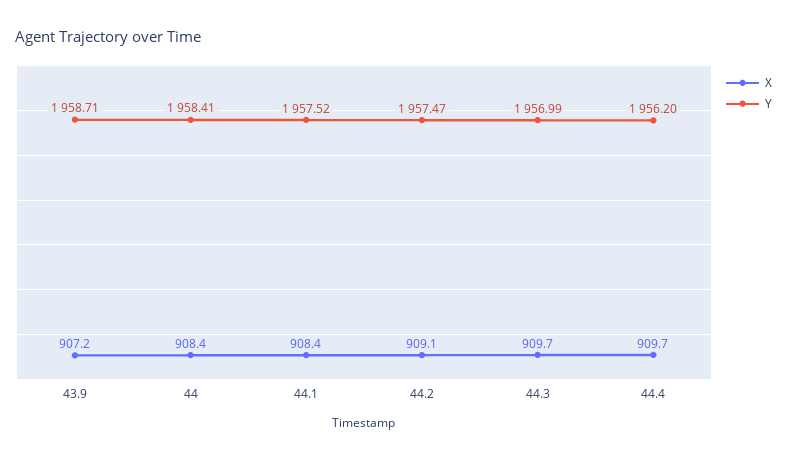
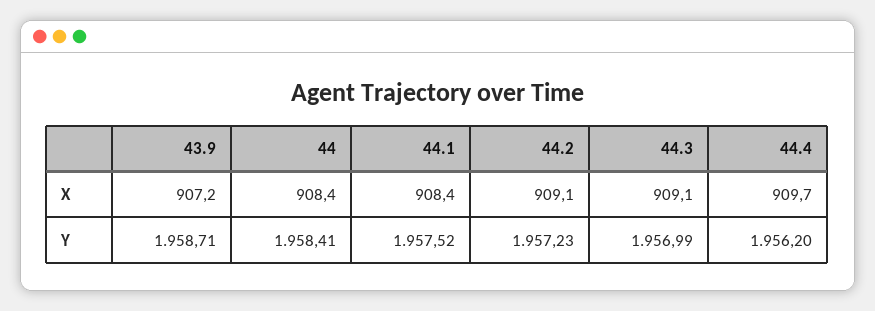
Y, 44.2: 1957.47 -> 1957.23
X, 44.3: 909.7 -> 909.1

